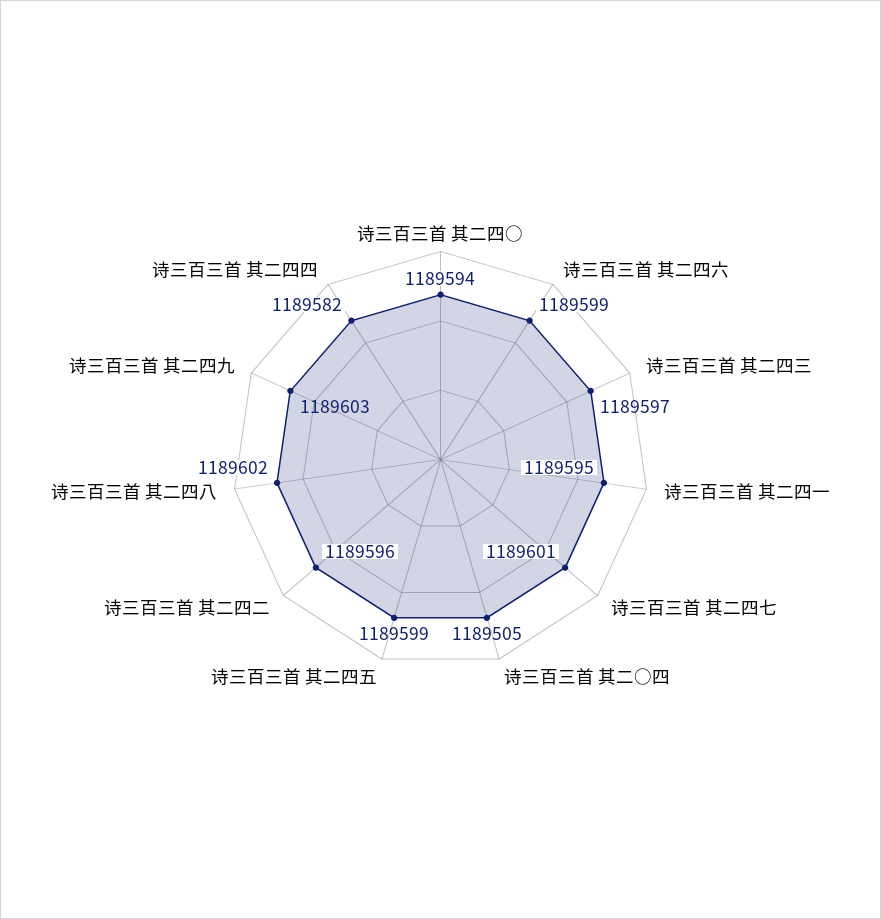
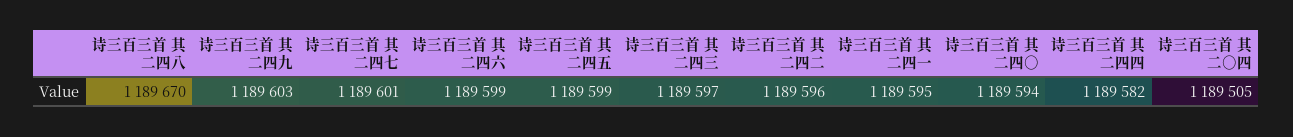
诗三百三首 其二四八: 1189602 -> 1189670

